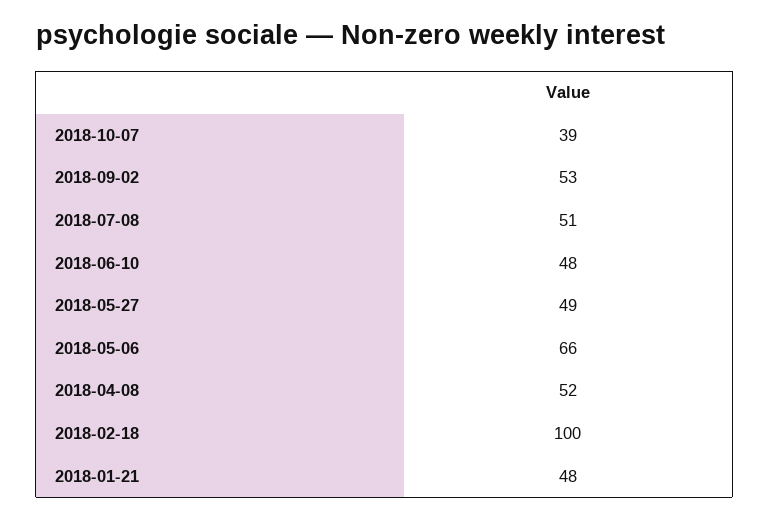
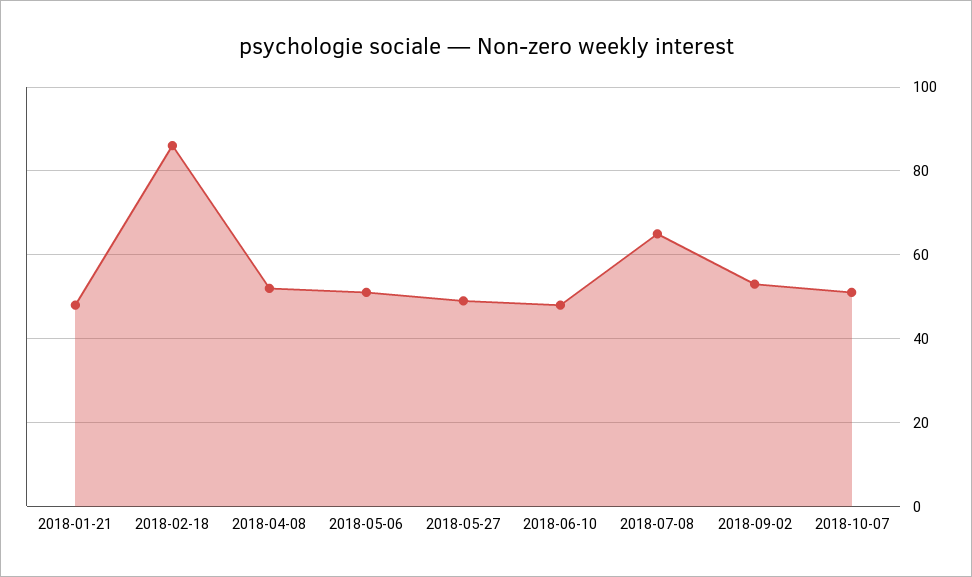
2018-10-07: 39 -> 50
2018-07-08: 51 -> 65
2018-05-06: 66 -> 50
2018-02-18: 100 -> 85

